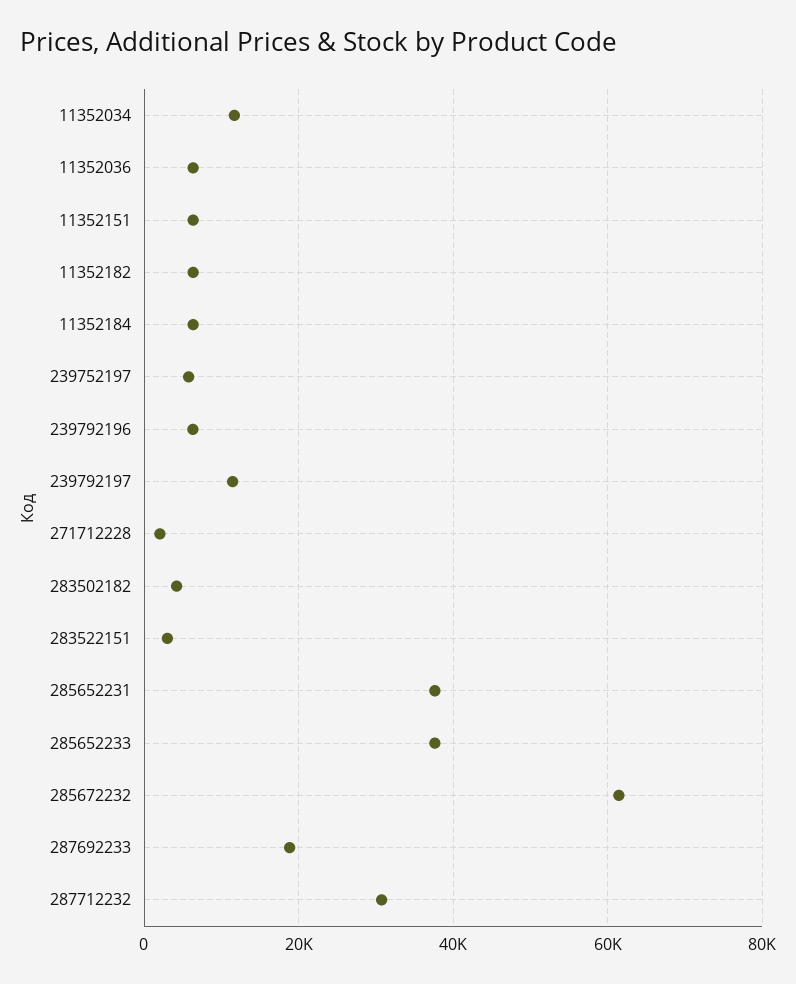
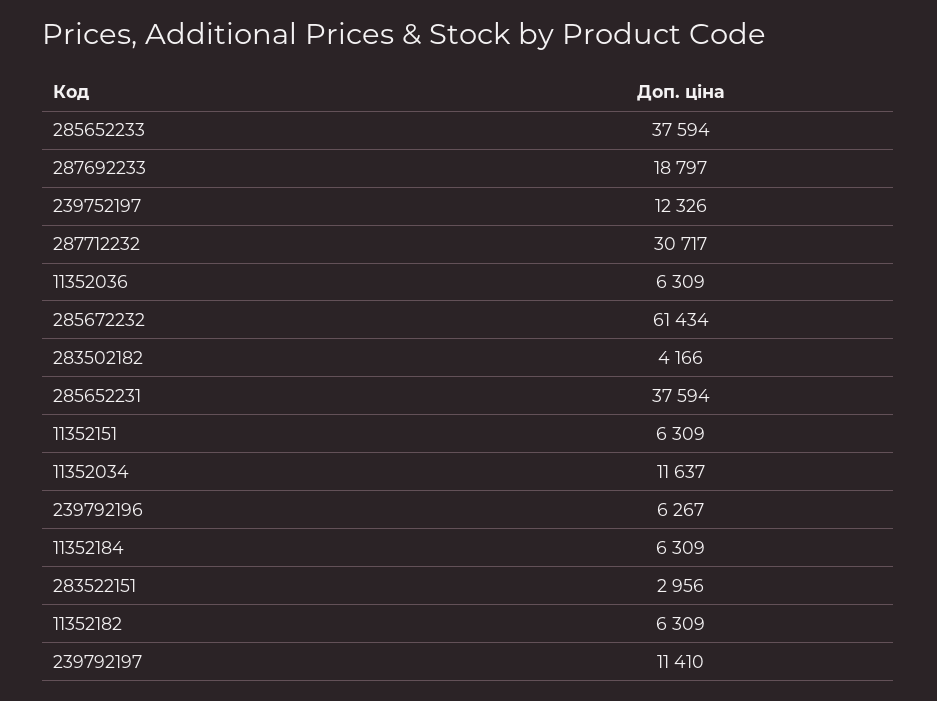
239752197: 6000 -> 12326
271712228: 2000 -> none

